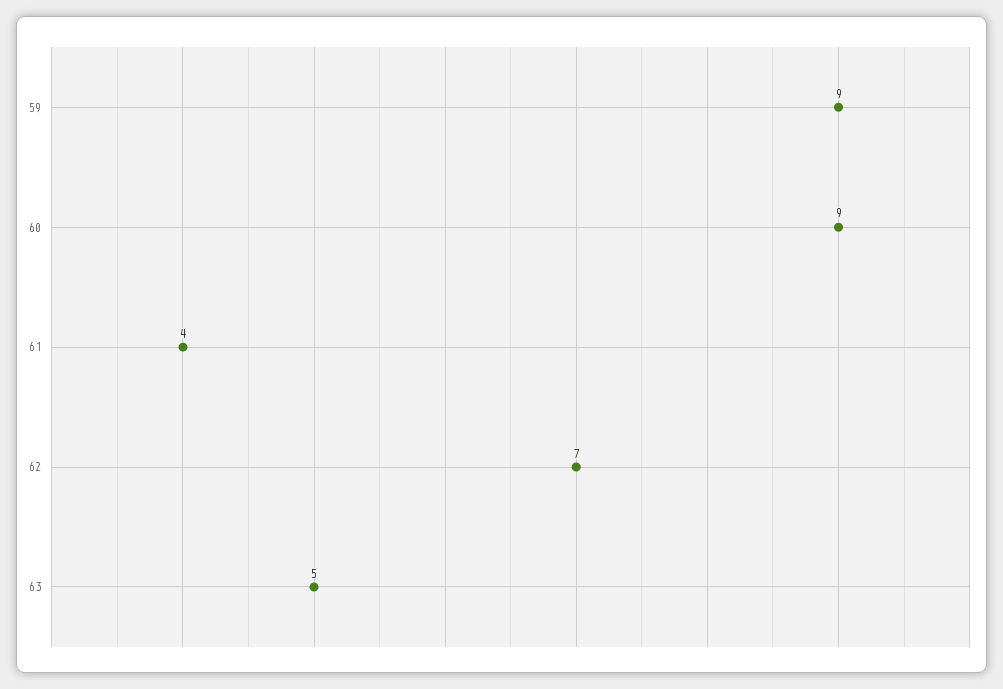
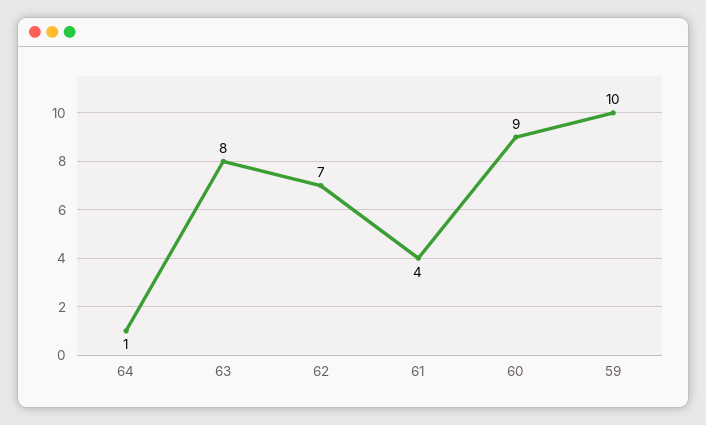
59: 9 -> 10
63: 5 -> 8
64: none -> 1

